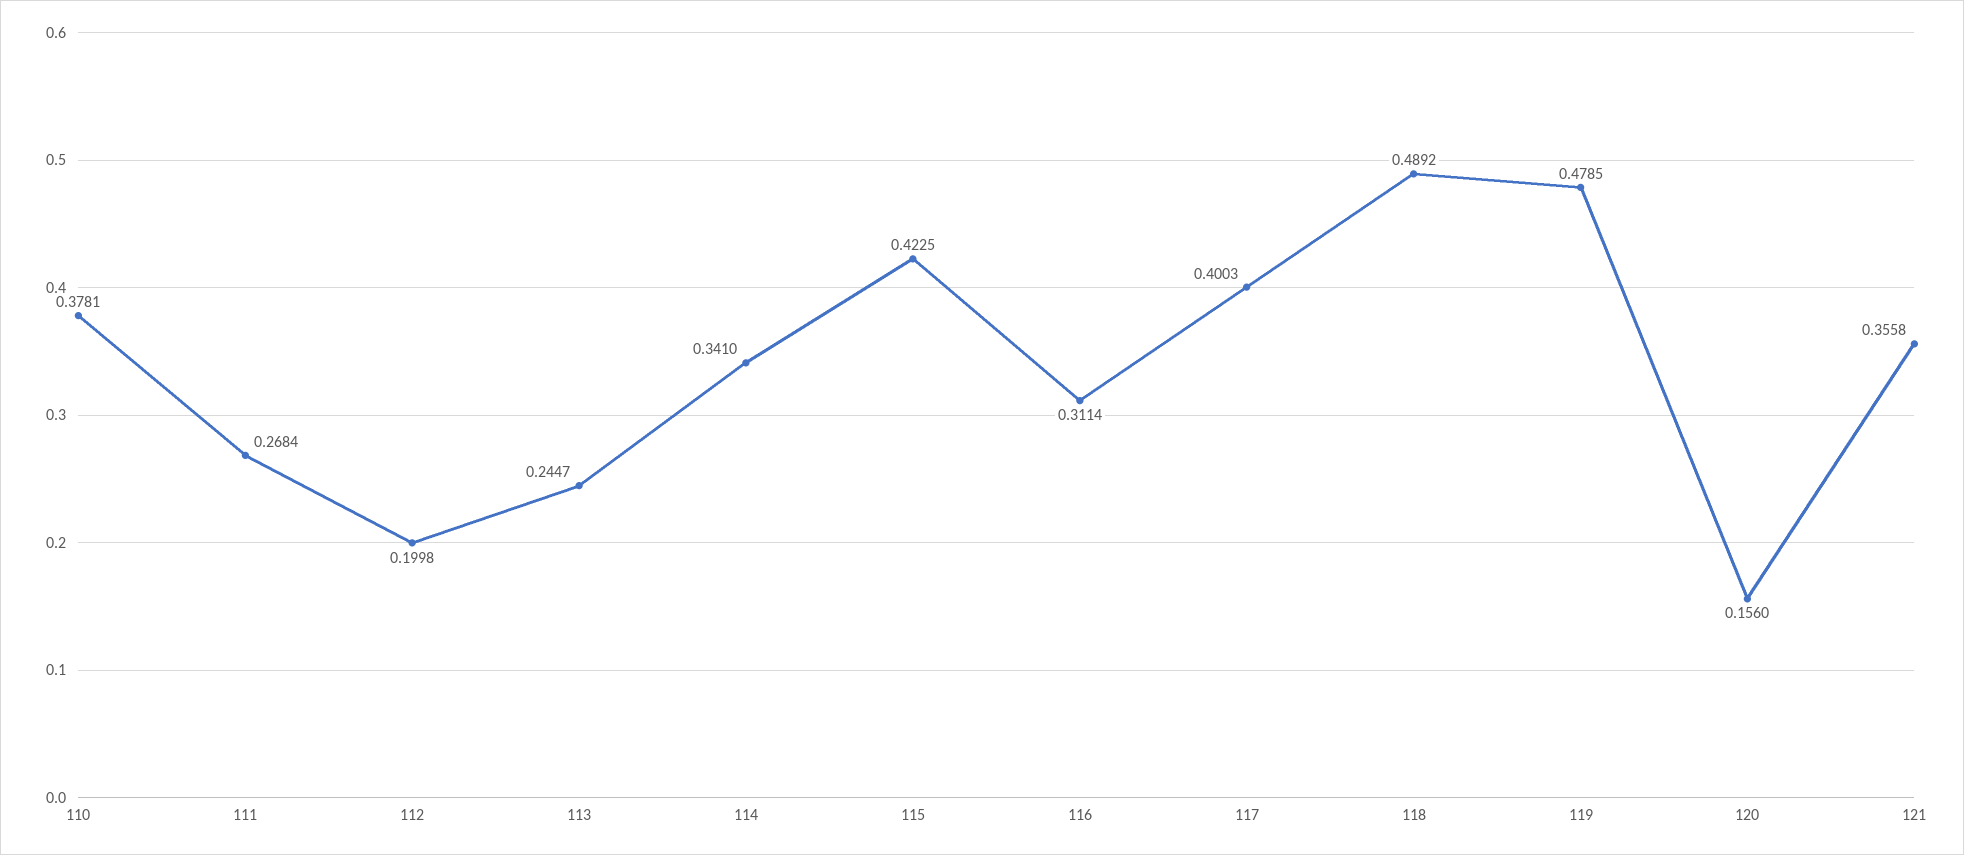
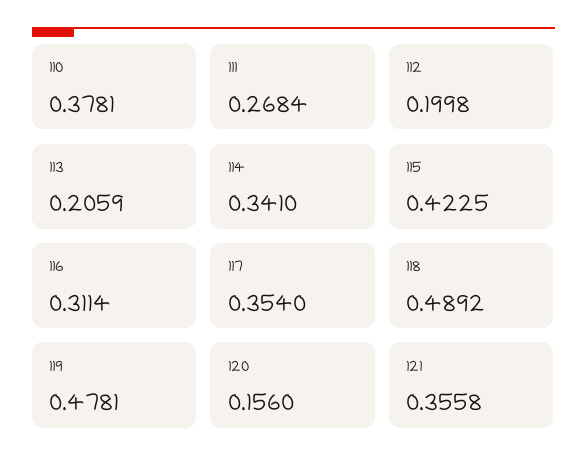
113: 0.2447 -> 0.2059
117: 0.4003 -> 0.354
119: 0.4785 -> 0.4781

